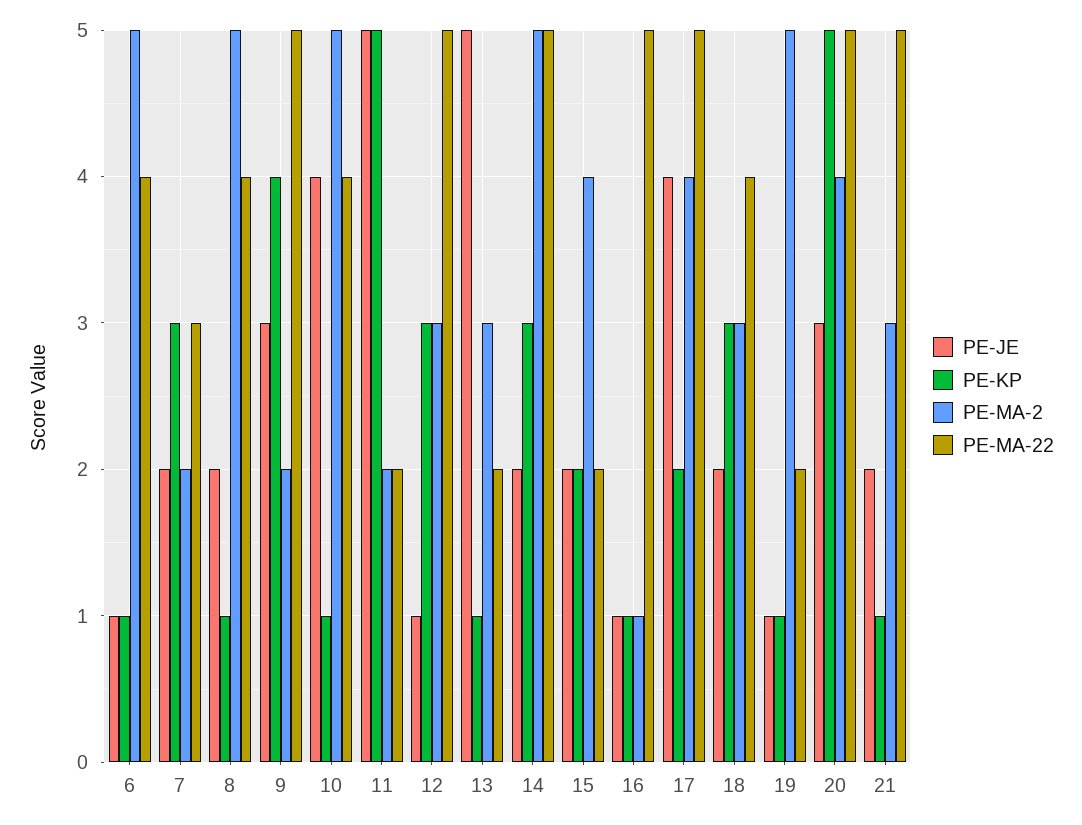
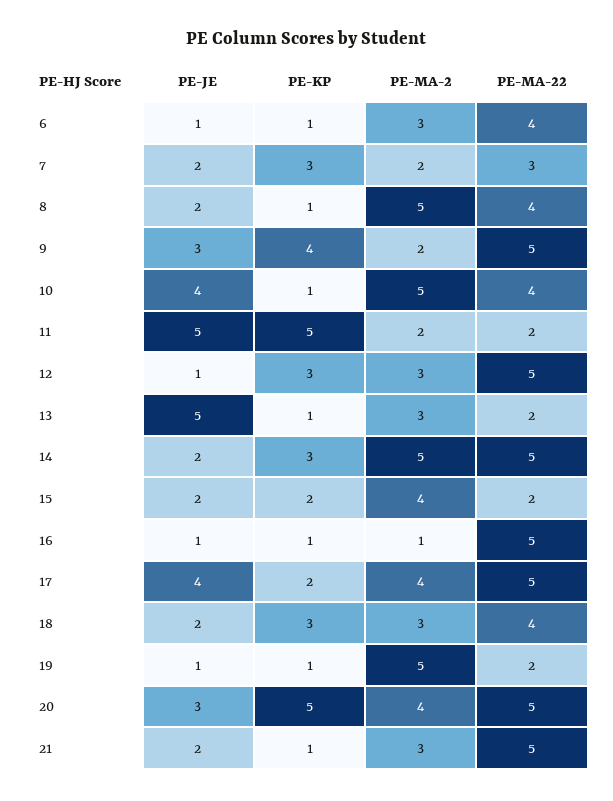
PE-MA-2, 6: 5 -> 3

